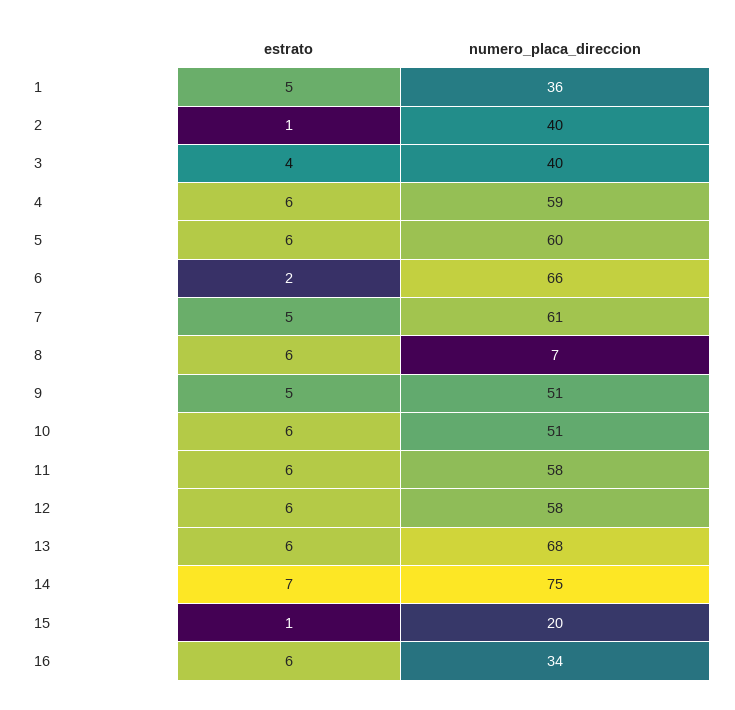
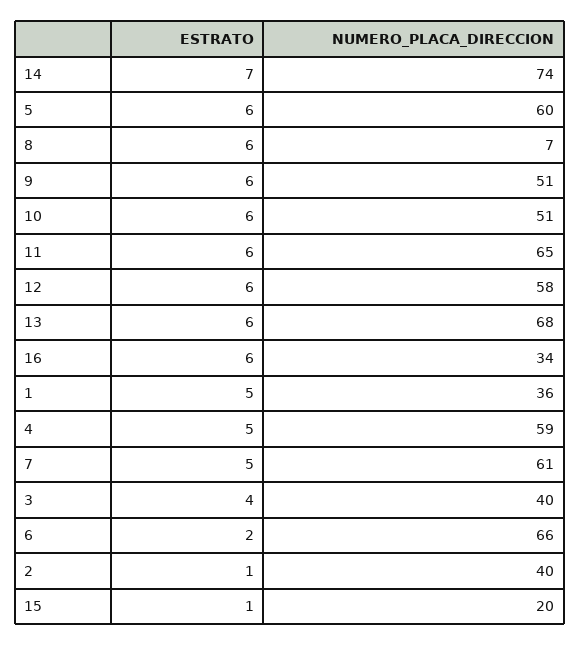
estrato, 4: 6 -> 5
estrato, 9: 5 -> 6
numero_placa_direccion, 11: 58 -> 65
numero_placa_direccion, 14: 75 -> 74

